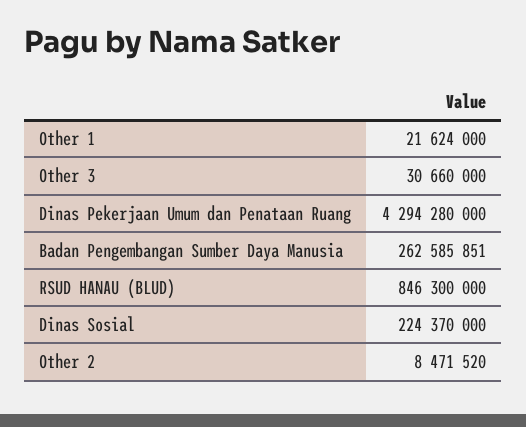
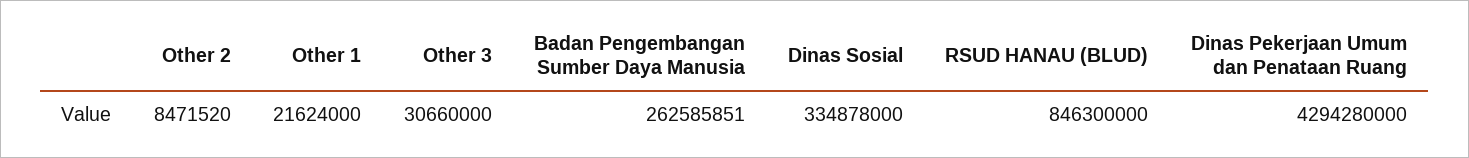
Dinas Sosial: 224370000 -> 334878000

